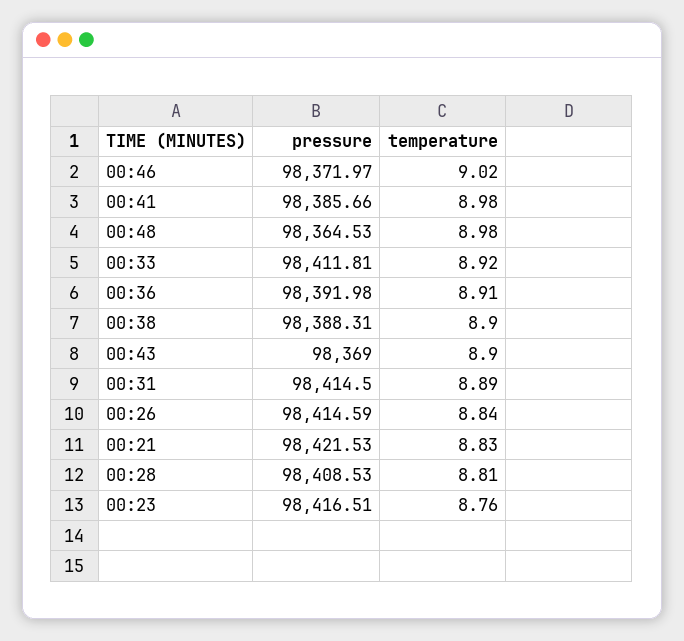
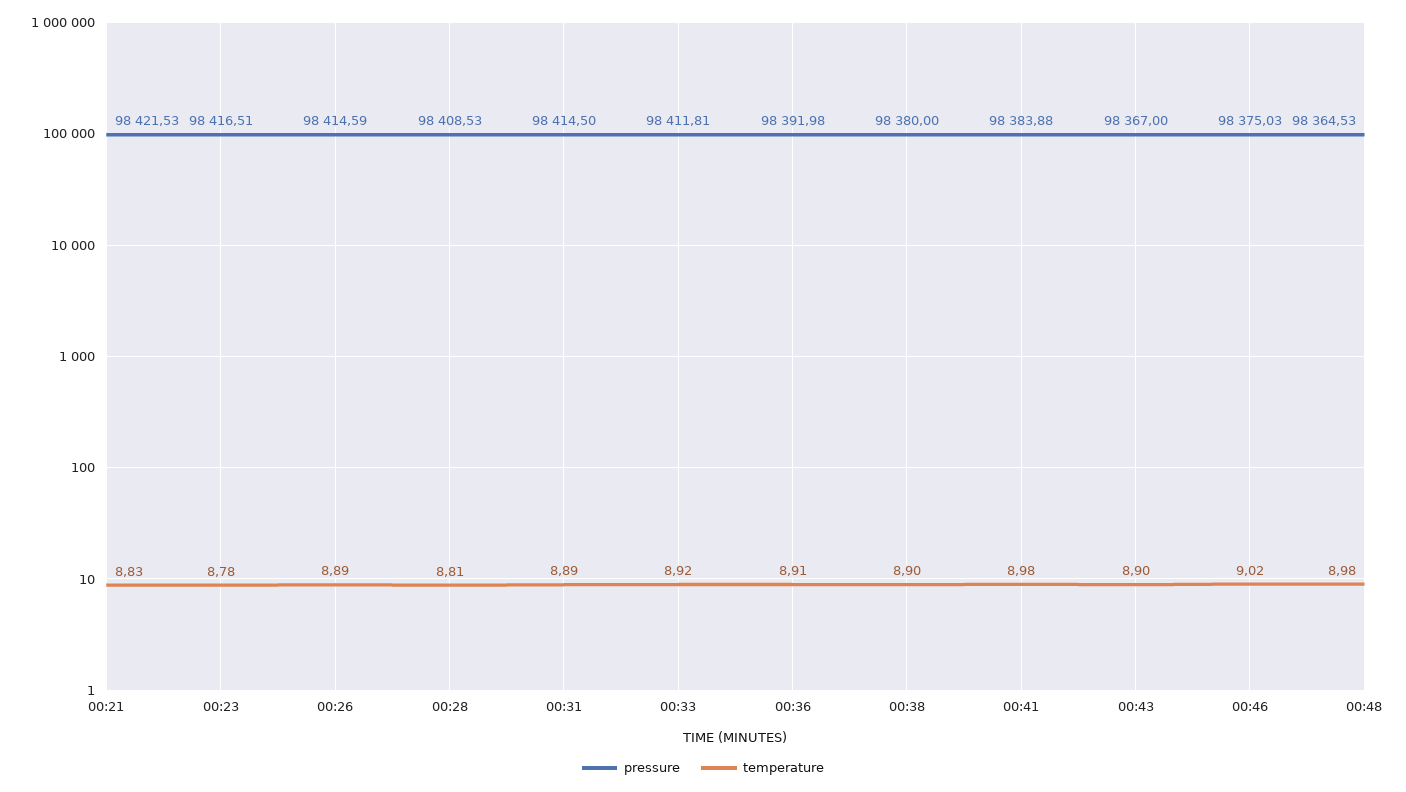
pressure, 00:46: 98371.97 -> 98375.03
pressure, 00:41: 98385.66 -> 98383.88
pressure, 00:38: 98388.31 -> 98380
pressure, 00:43: 98369 -> 98367
temperature, 00:26: 8.84 -> 8.89
temperature, 00:23: 8.76 -> 8.78

